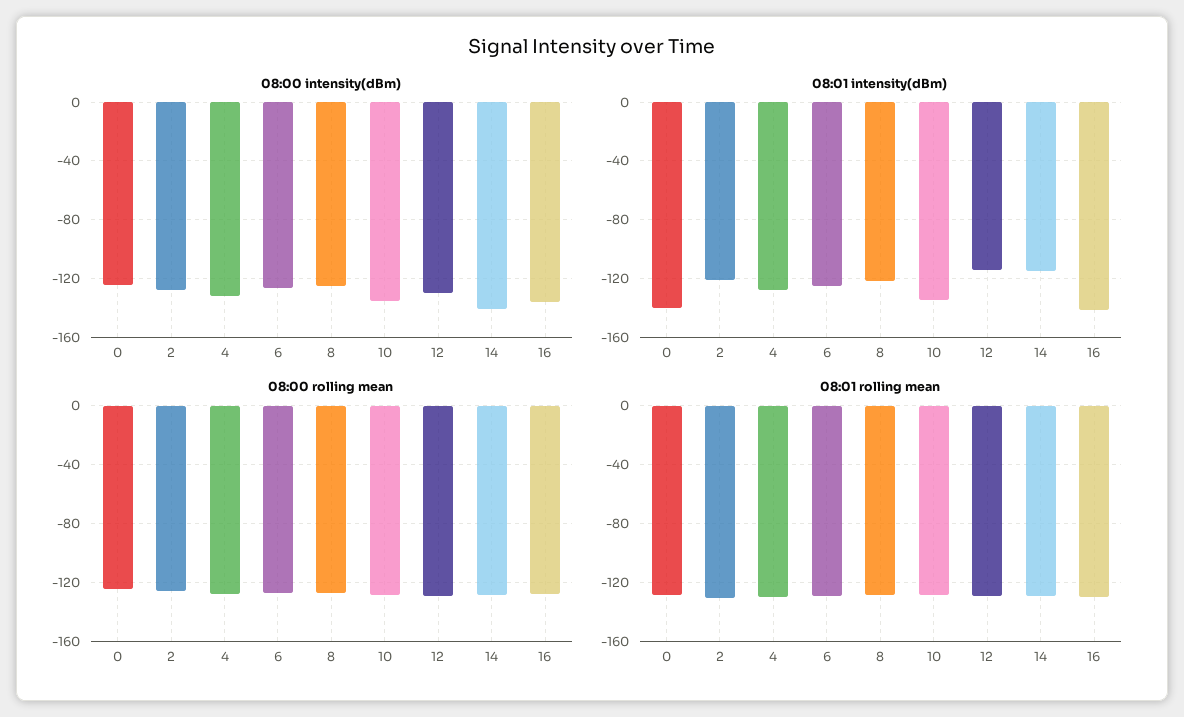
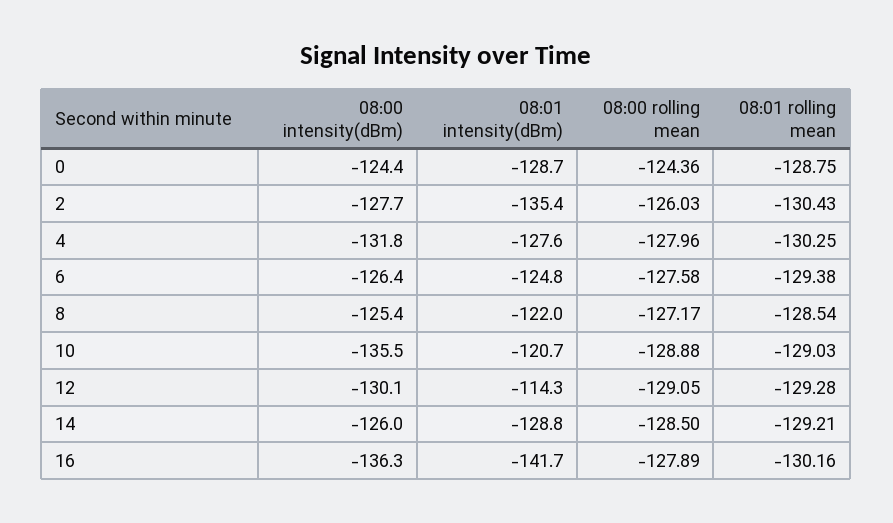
08:00 intensity(dBm), 14: -140 -> -126
08:01 intensity(dBm), 0: -140 -> -128.7
08:01 intensity(dBm), 2: -120 -> -135.4
08:01 intensity(dBm), 10: -135 -> -120.7
08:01 intensity(dBm), 14: -115 -> -128.8

